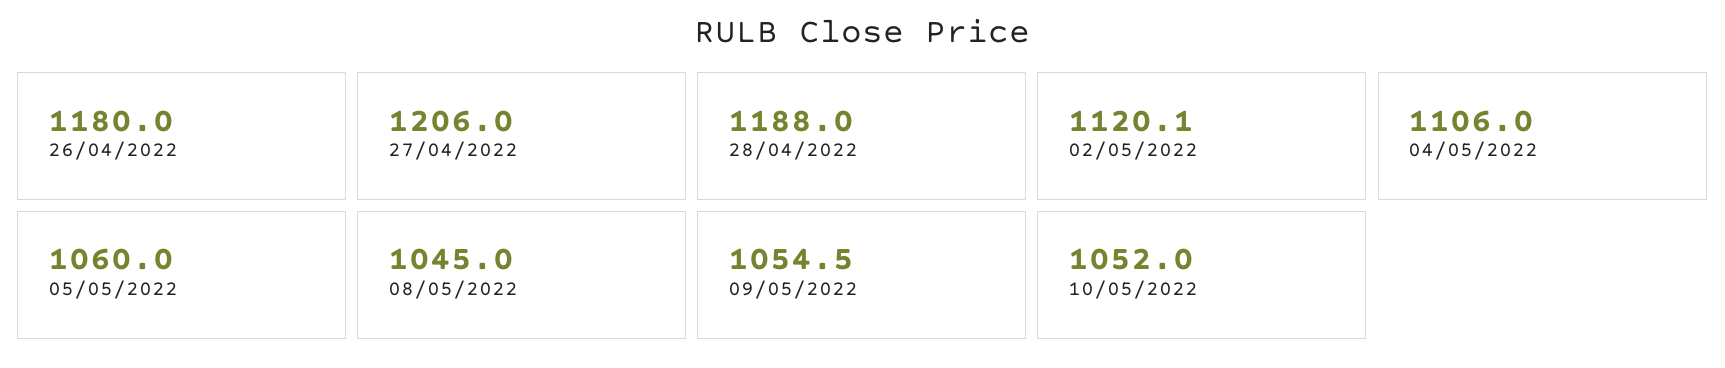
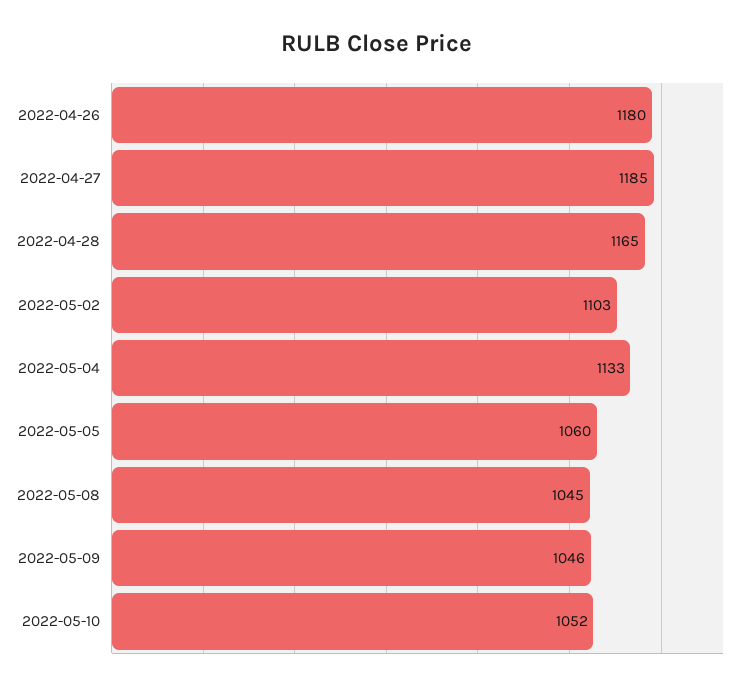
27/04/2022: 1206 -> 1185
28/04/2022: 1188 -> 1165
02/05/2022: 1120.1 -> 1103
04/05/2022: 1106 -> 1133
09/05/2022: 1054.5 -> 1046

